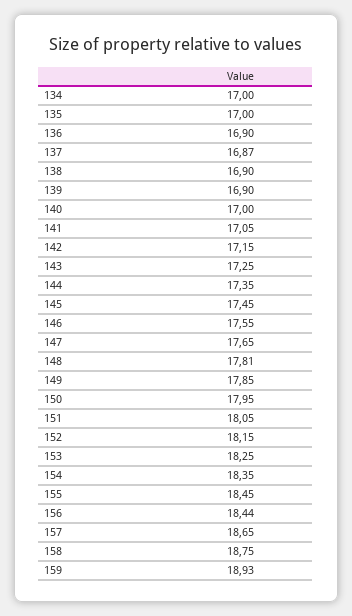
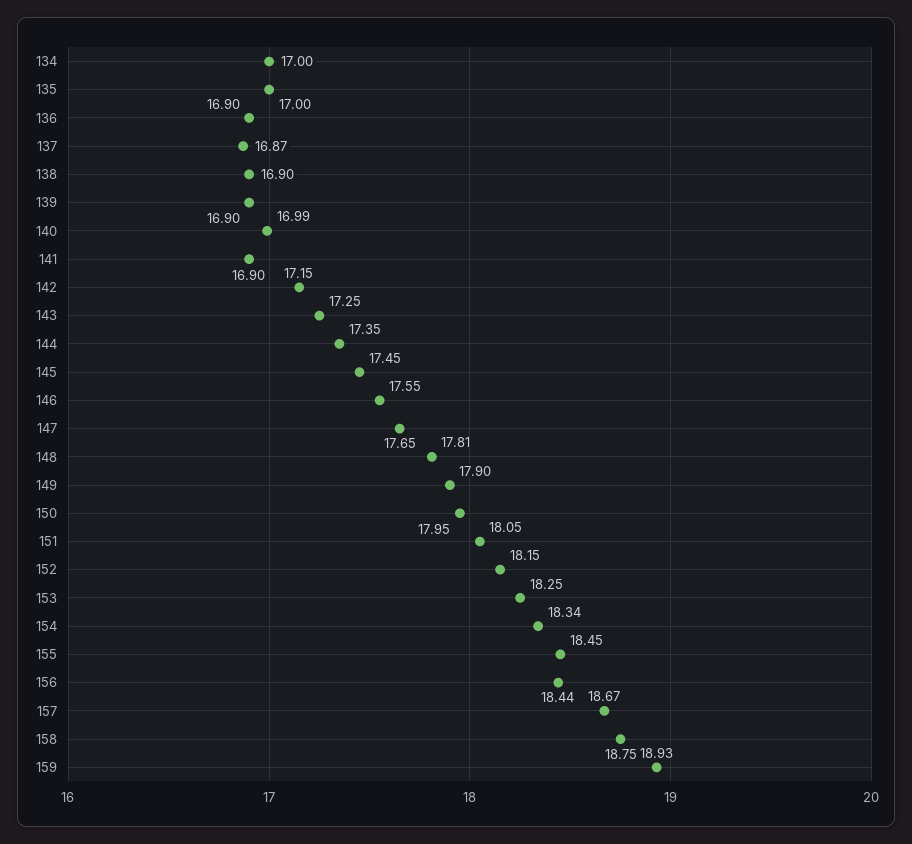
140: 17 -> 16.99
141: 17.05 -> 16.9
149: 17.85 -> 17.9
154: 18.35 -> 18.34
157: 18.65 -> 18.67

